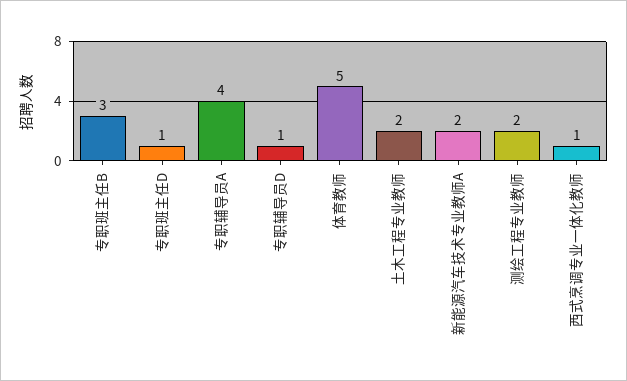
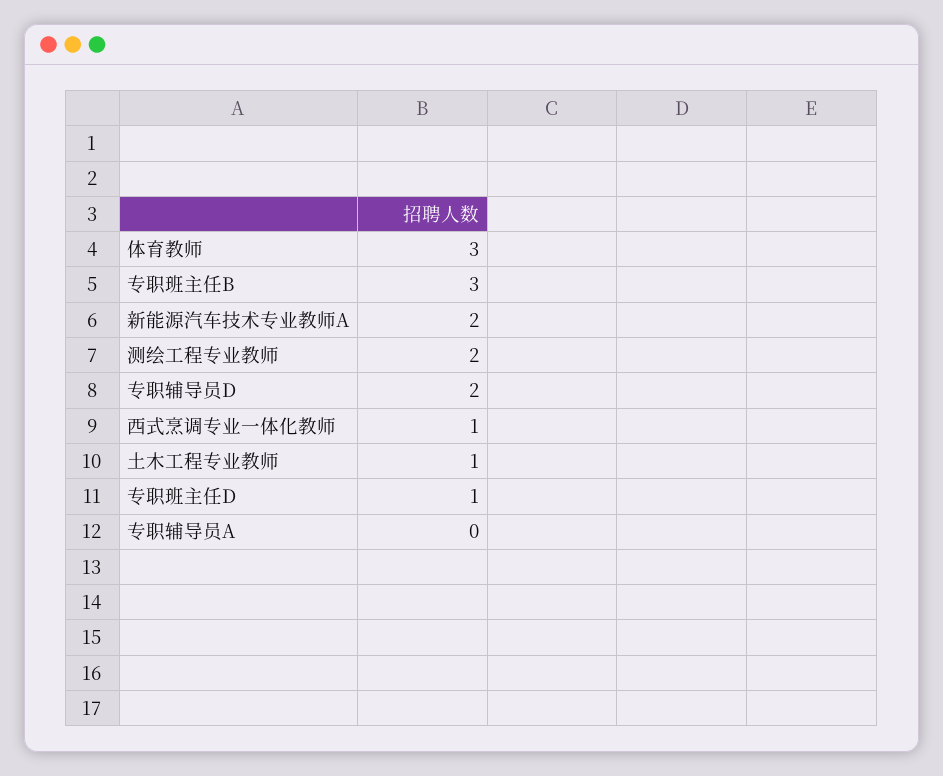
专职辅导员A: 4 -> 0
专职辅导员D: 1 -> 2
体育教师: 5 -> 3
土木工程专业教师: 2 -> 1

